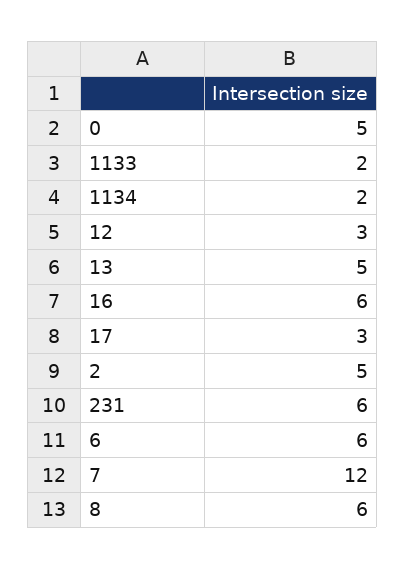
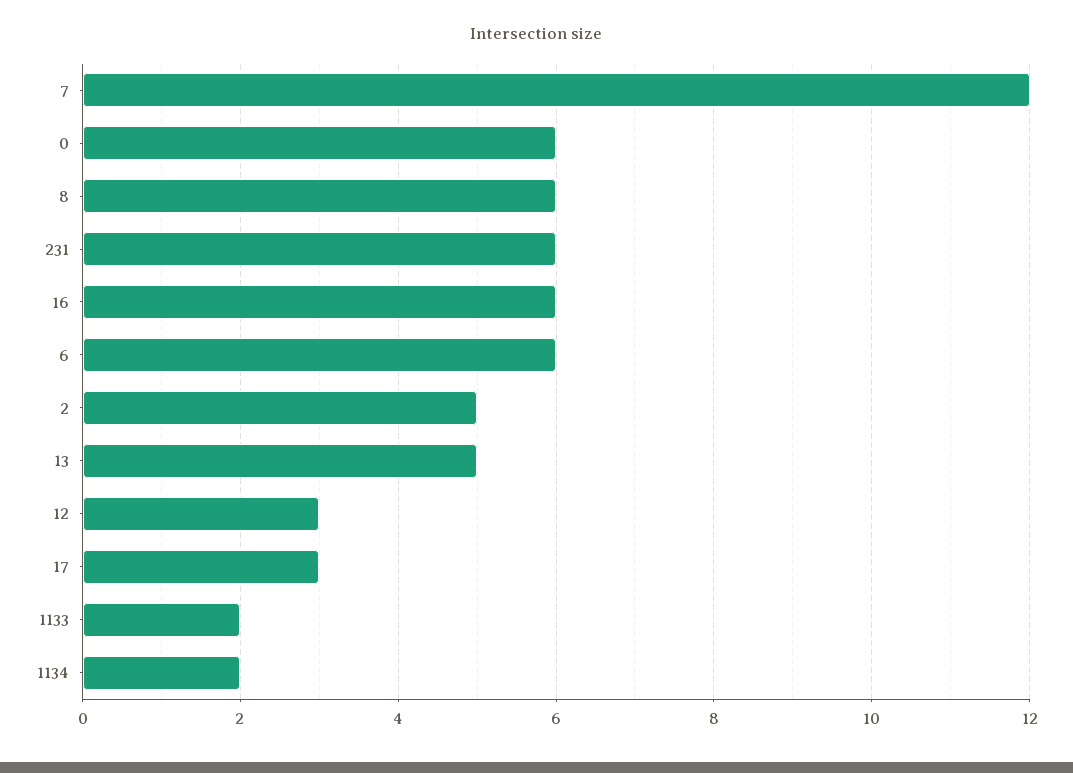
0: 5 -> 6

